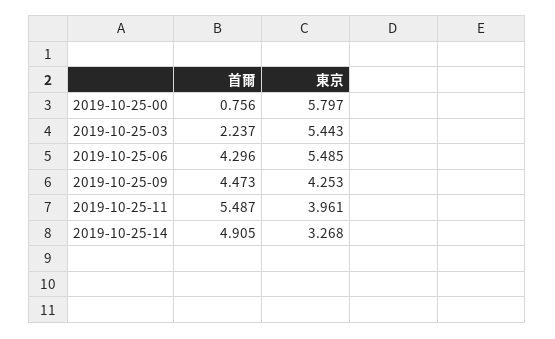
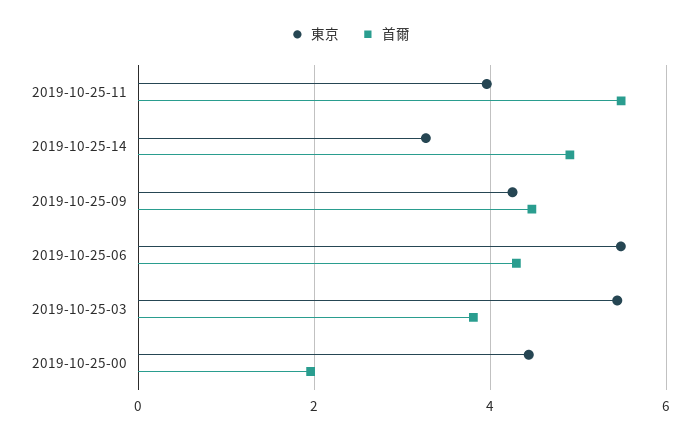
首爾, 2019-10-25-00: 0.756 -> 2
東京, 2019-10-25-00: 5.797 -> 4.4
首爾, 2019-10-25-03: 2.237 -> 3.8

